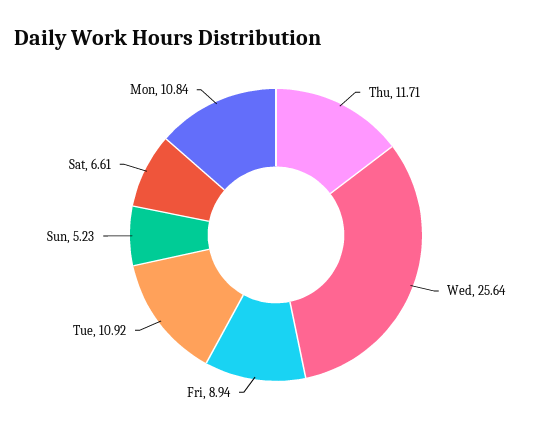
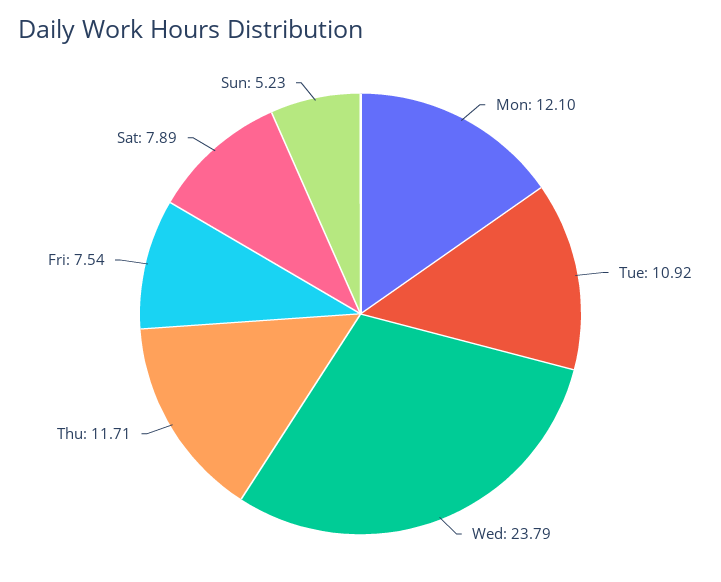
Wed: 25.64 -> 23.79
Fri: 8.94 -> 7.54
Sat: 6.61 -> 7.89
Mon: 10.84 -> 12.1

